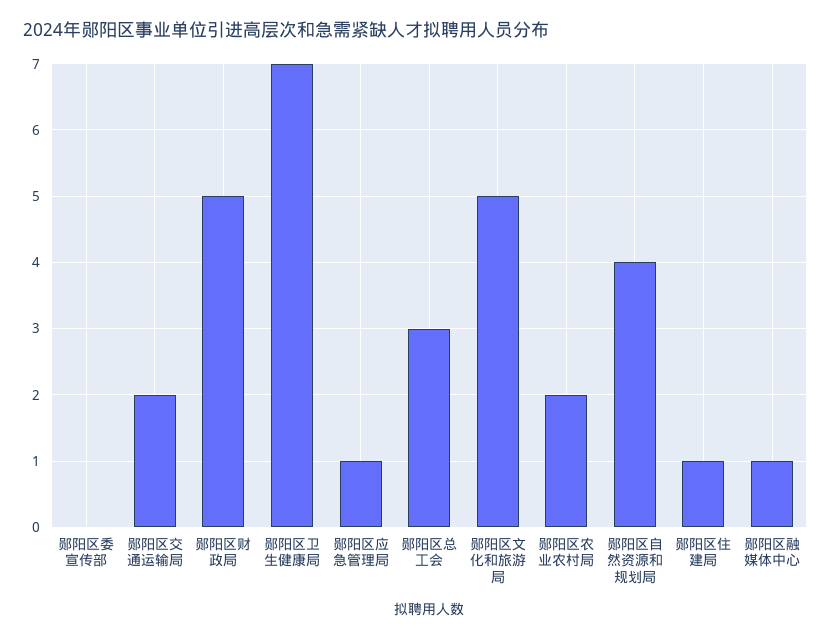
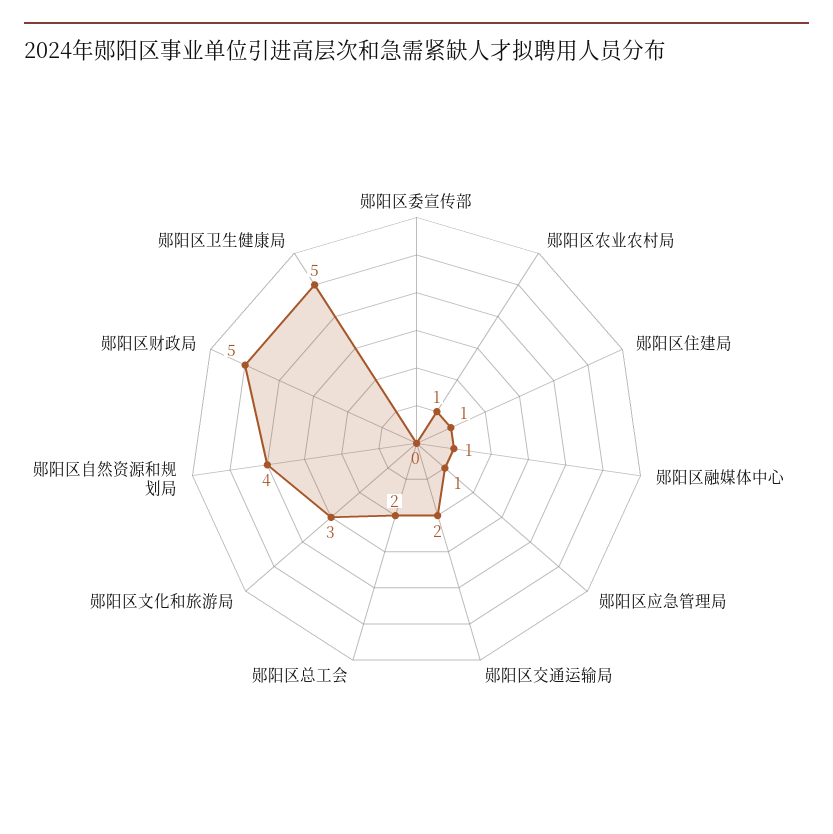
郧阳区卫生健康局: 7 -> 5
郧阳区总工会: 3 -> 2
郧阳区文化和旅游局: 5 -> 3
郧阳区农业农村局: 2 -> 1

